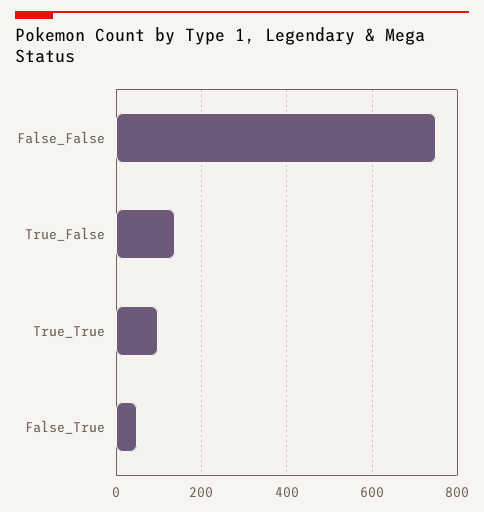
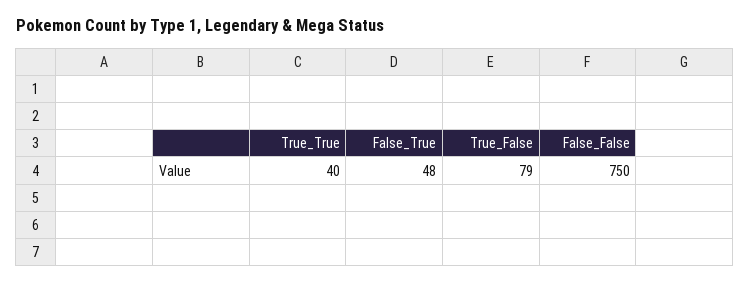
True_False: 140 -> 79
True_True: 100 -> 40

